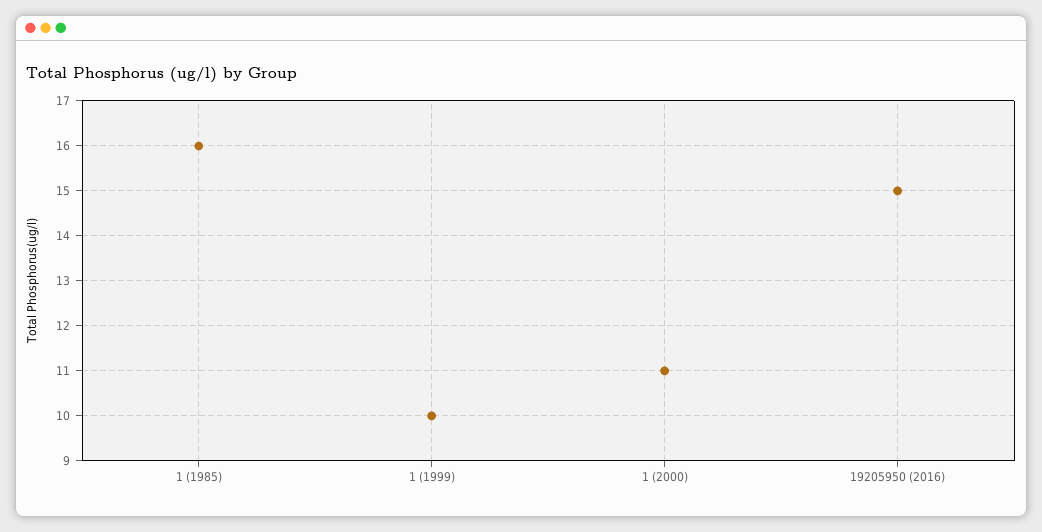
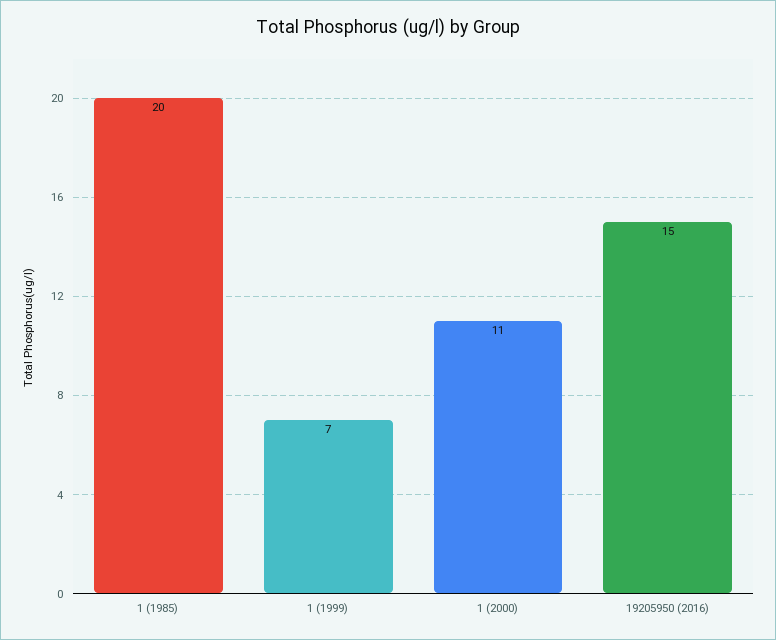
1 (1985): 16 -> 20
1 (1999): 10 -> 7

